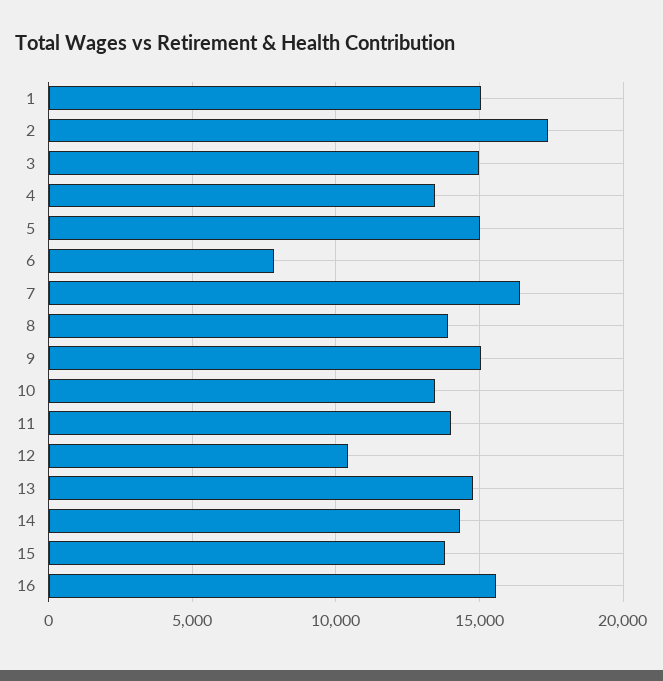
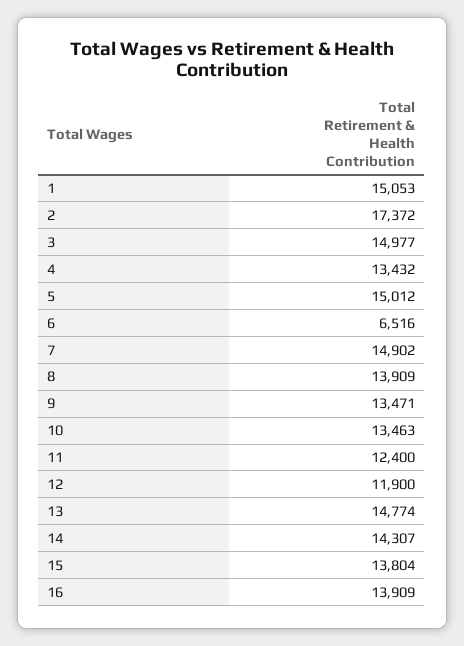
6: 8000 -> 6516
7: 16500 -> 14902
9: 15000 -> 13471
11: 14000 -> 12400
12: 10500 -> 11900
16: 15500 -> 13909

